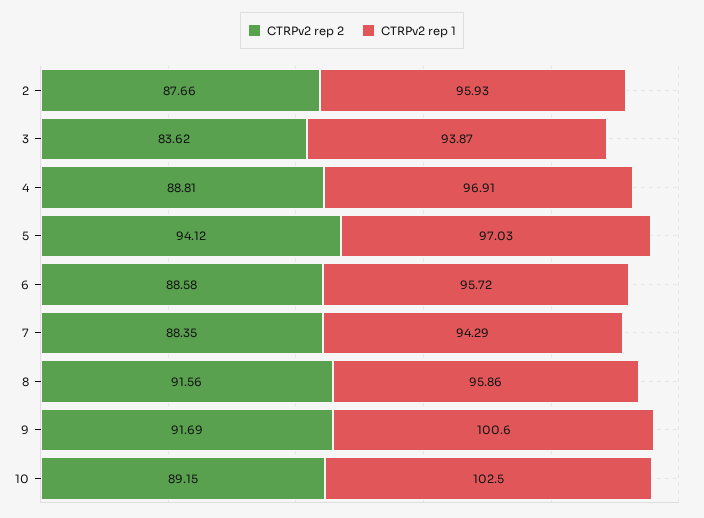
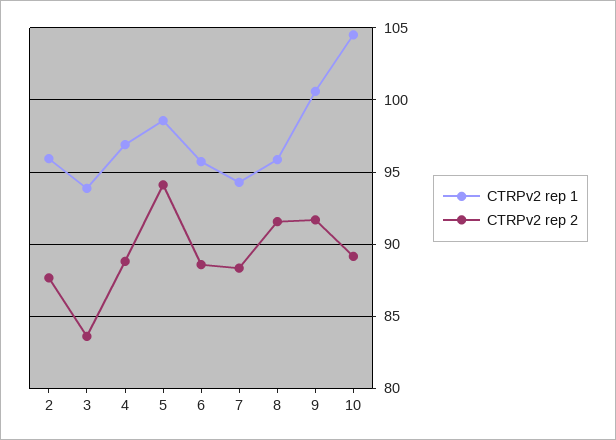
CTRPv2 rep 1, 5: 97.03 -> 98.5
CTRPv2 rep 1, 10: 102.5 -> 104.5

